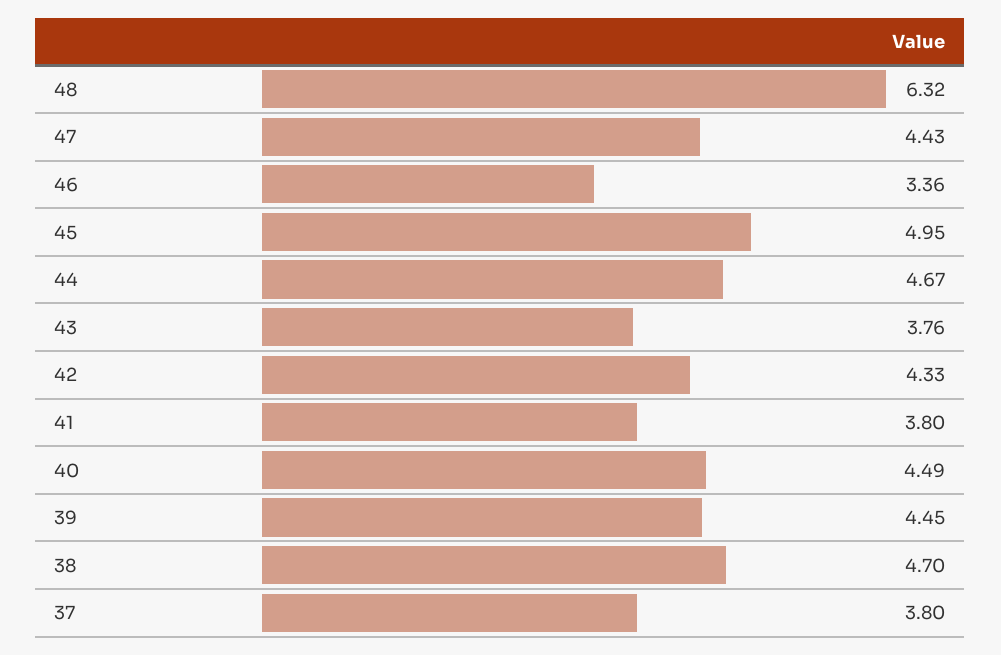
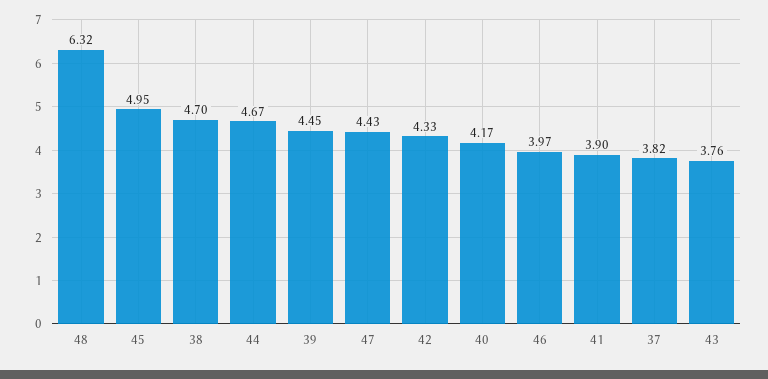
46: 3.36 -> 3.97
41: 3.8 -> 3.9
40: 4.49 -> 4.17
37: 3.8 -> 3.82

